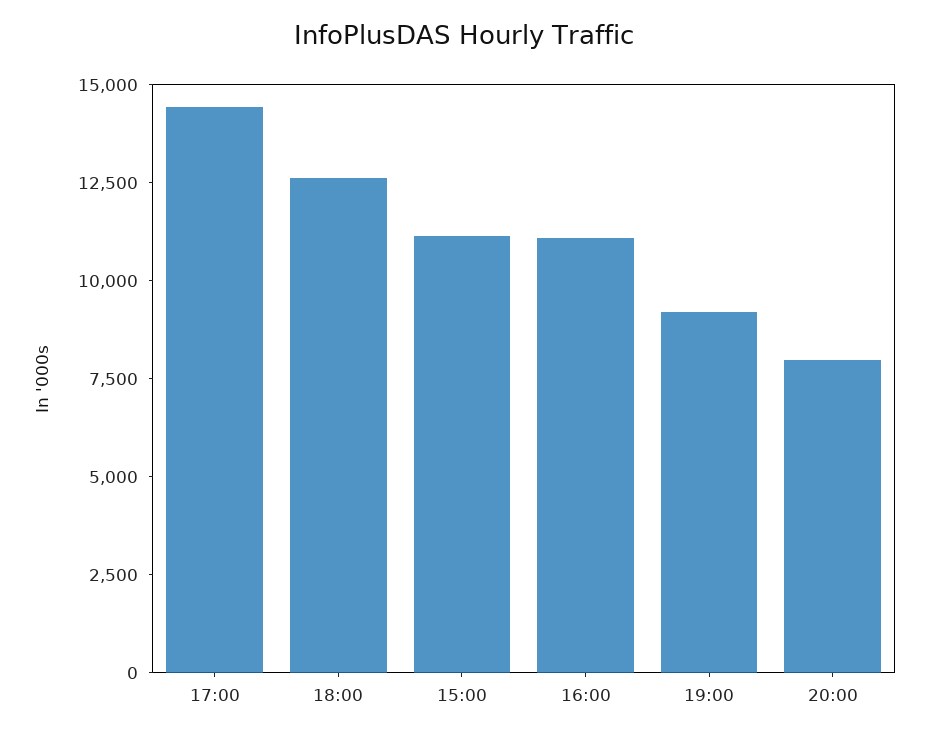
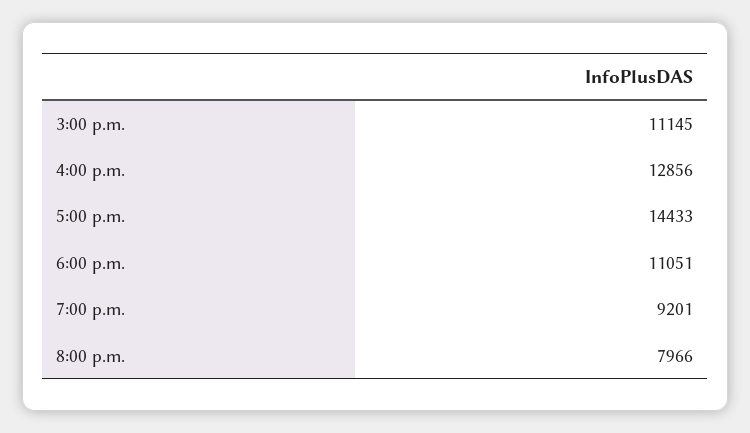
18:00: 12500 -> 11051
16:00: 11000 -> 12856

